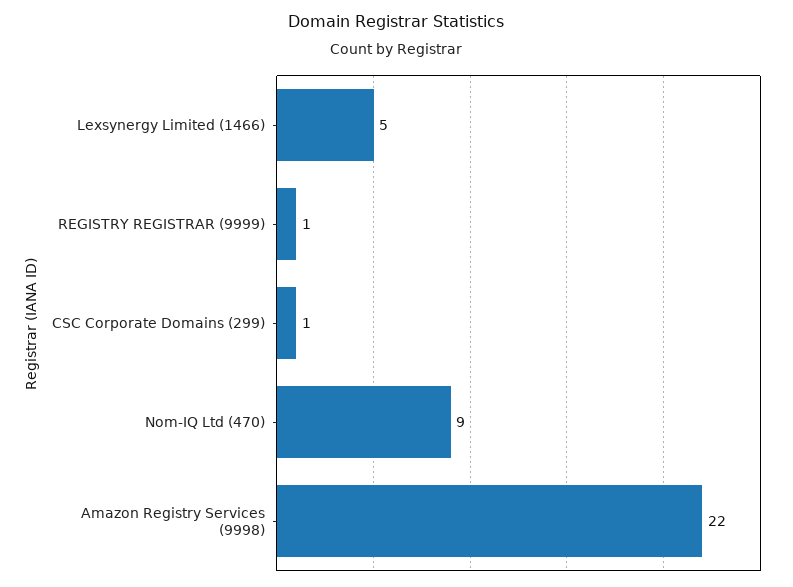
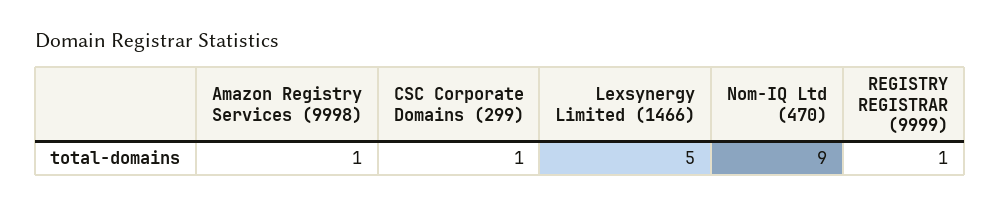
Amazon Registry Services (9998): 22 -> 1

